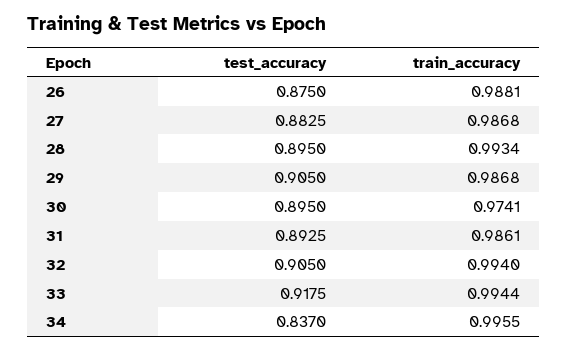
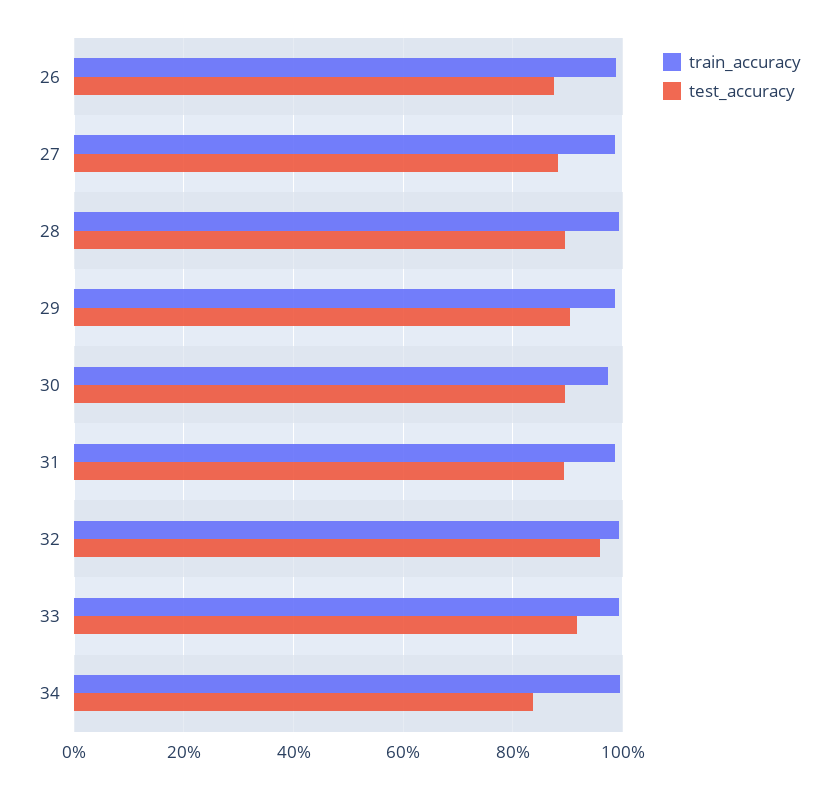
test_accuracy, 32: 0.905 -> 0.96

